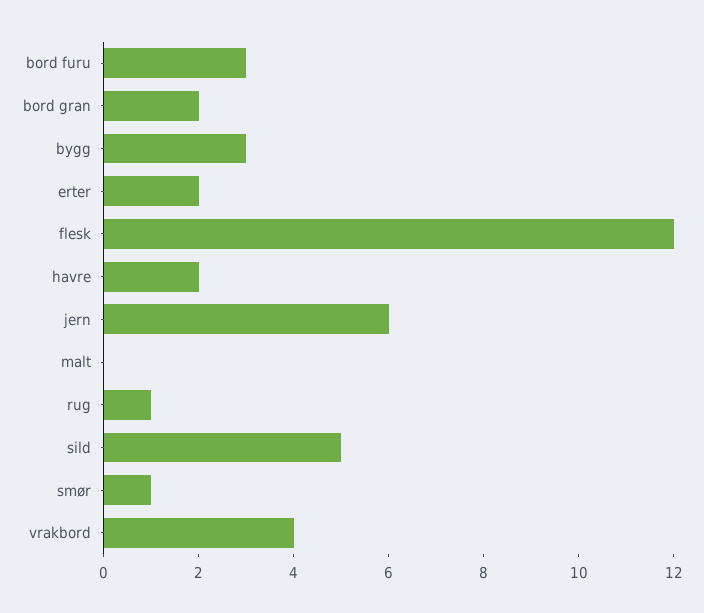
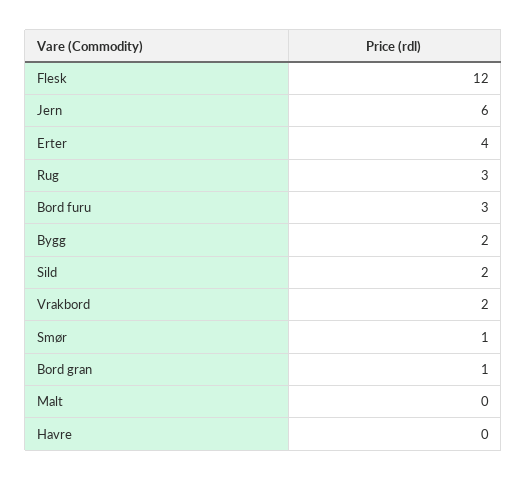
bord gran: 2 -> 1
bygg: 3 -> 2
erter: 2 -> 4
havre: 2 -> 0
rug: 1 -> 3
sild: 5 -> 2
vrakbord: 4 -> 2

